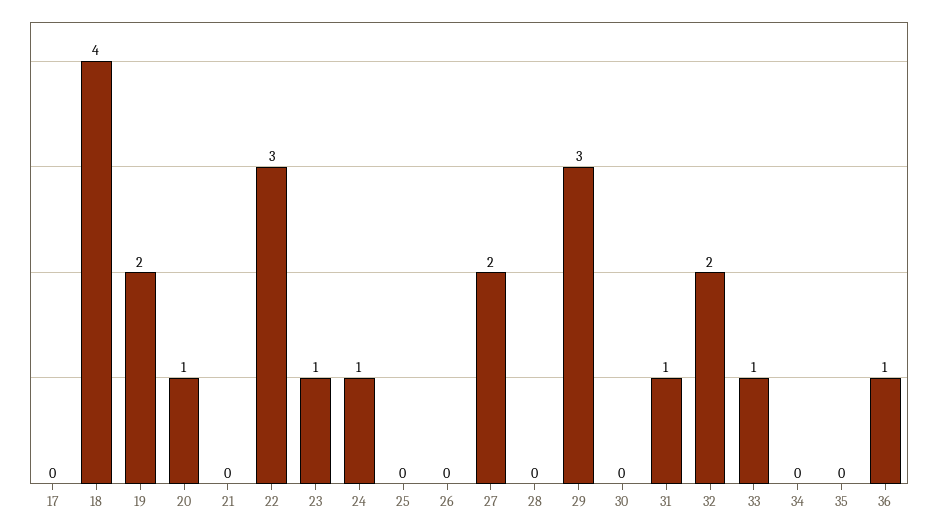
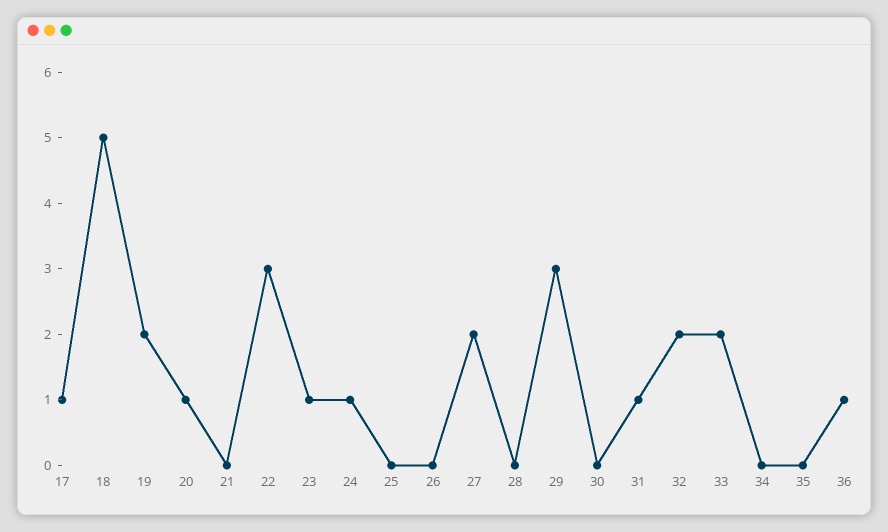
17: 0 -> 1
18: 4 -> 5
33: 1 -> 2

